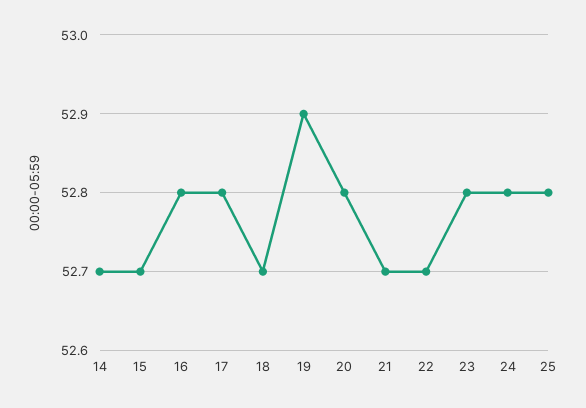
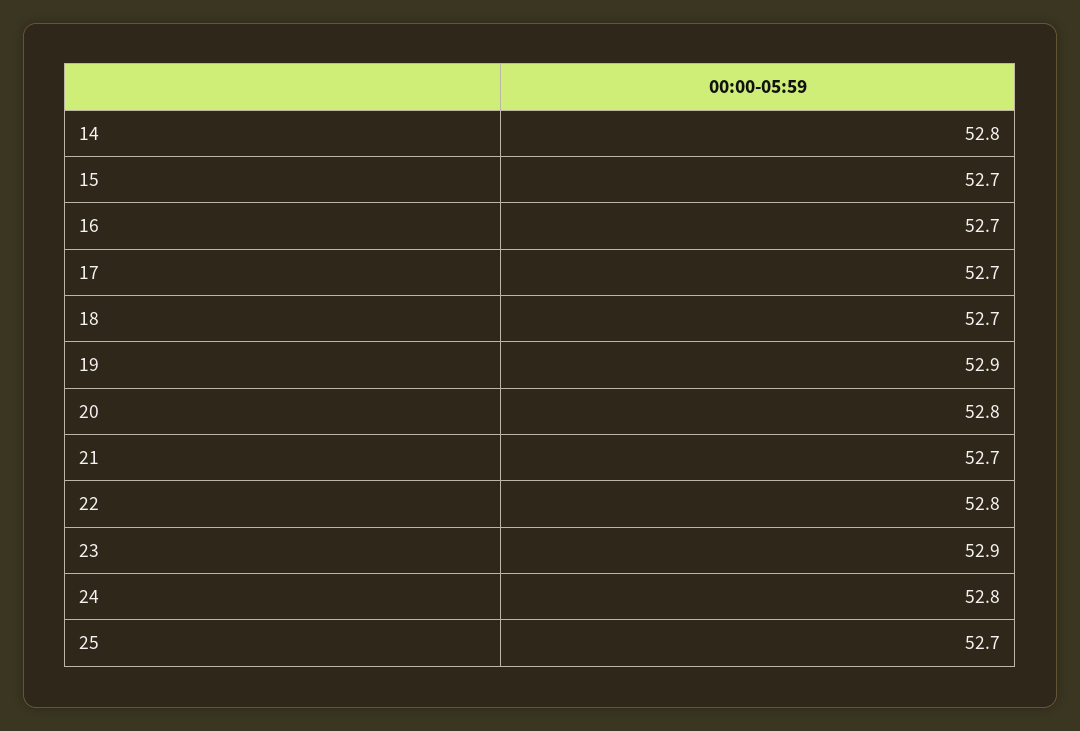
14: 52.7 -> 52.8
16: 52.8 -> 52.7
17: 52.8 -> 52.7
22: 52.7 -> 52.8
23: 52.8 -> 52.9
25: 52.8 -> 52.7

